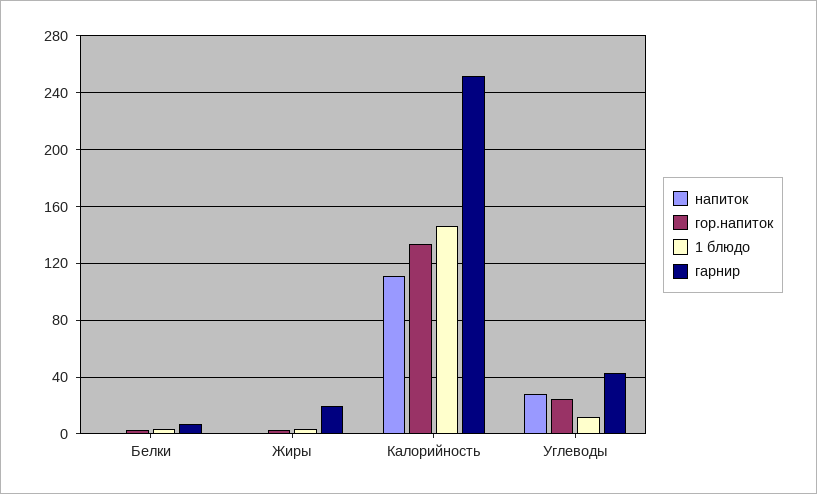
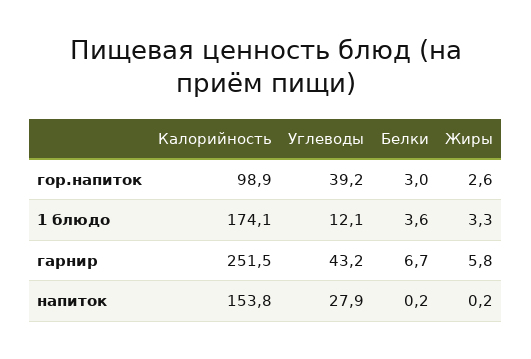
гарнир, Жиры: 20 -> 5.8
напиток, Калорийность: 110 -> 153.8
гор.напиток, Калорийность: 135 -> 98.9
1 блюдо, Калорийность: 145 -> 174.1
гор.напиток, Углеводы: 25 -> 39.2

